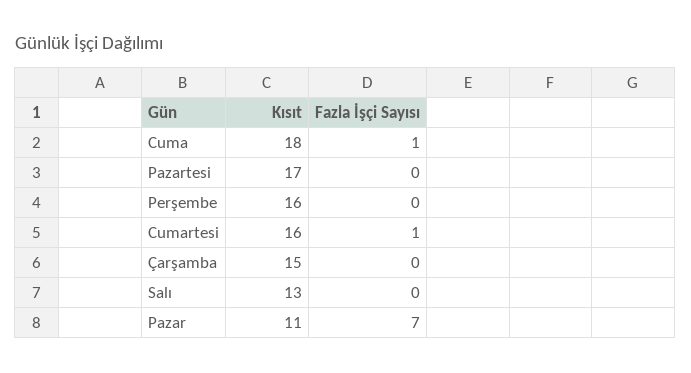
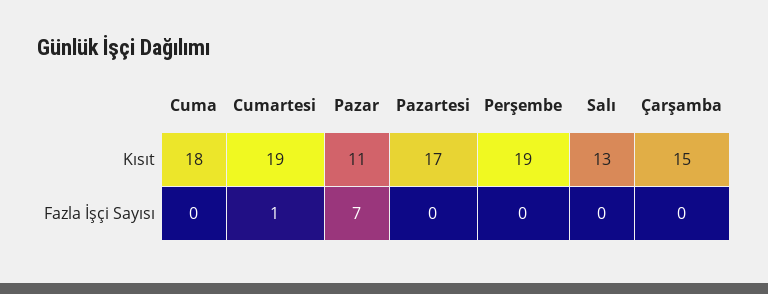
Fazla İşçi Sayısı, Cuma: 1 -> 0
Kısıt, Perşembe: 16 -> 19
Kısıt, Cumartesi: 16 -> 19

